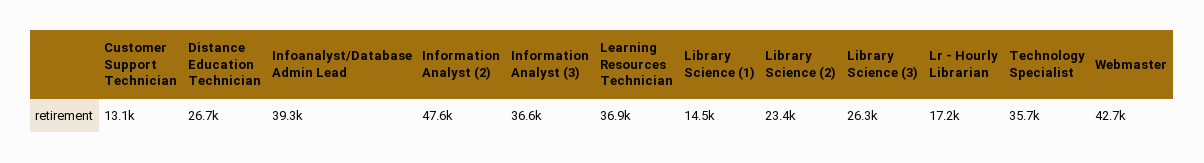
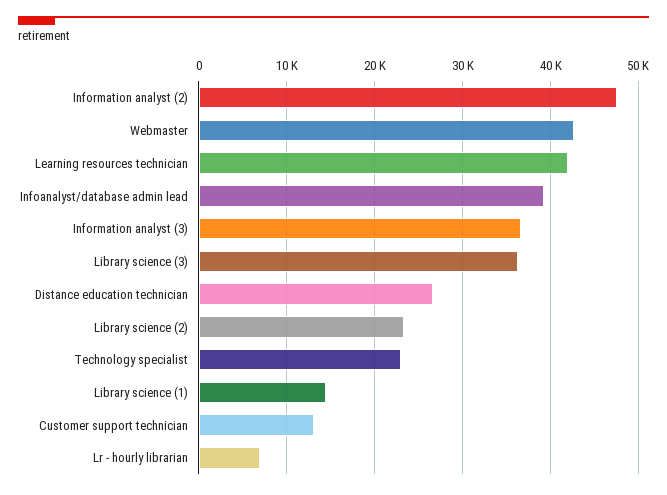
Learning Resources Technician: 36900 -> 42000
Library Science (3): 26300 -> 36000
Lr - Hourly Librarian: 17200 -> 7000
Technology Specialist: 35700 -> 23000

